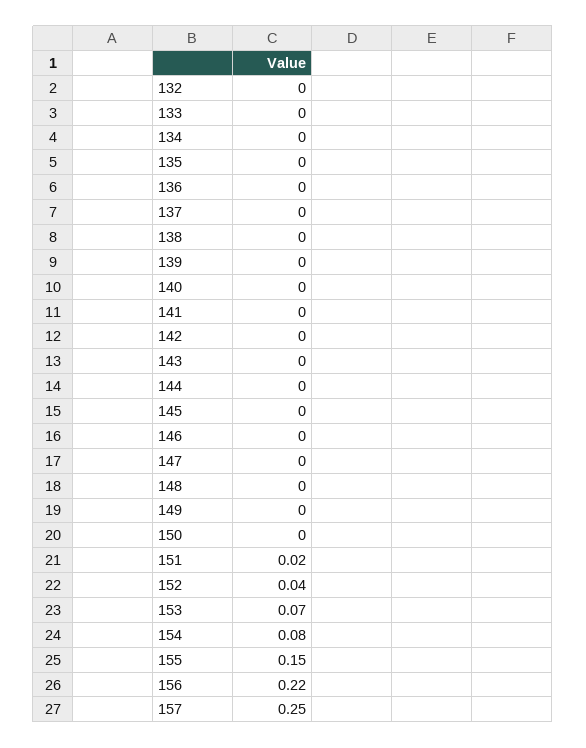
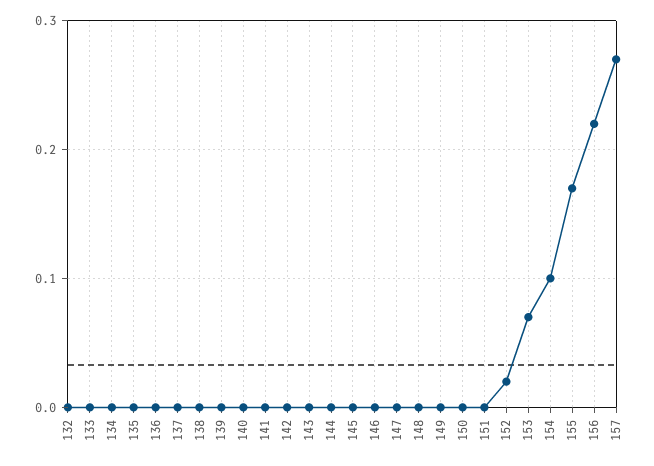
151: 0.02 -> 0
152: 0.04 -> 0.02
154: 0.08 -> 0.1
155: 0.15 -> 0.17
157: 0.25 -> 0.27

